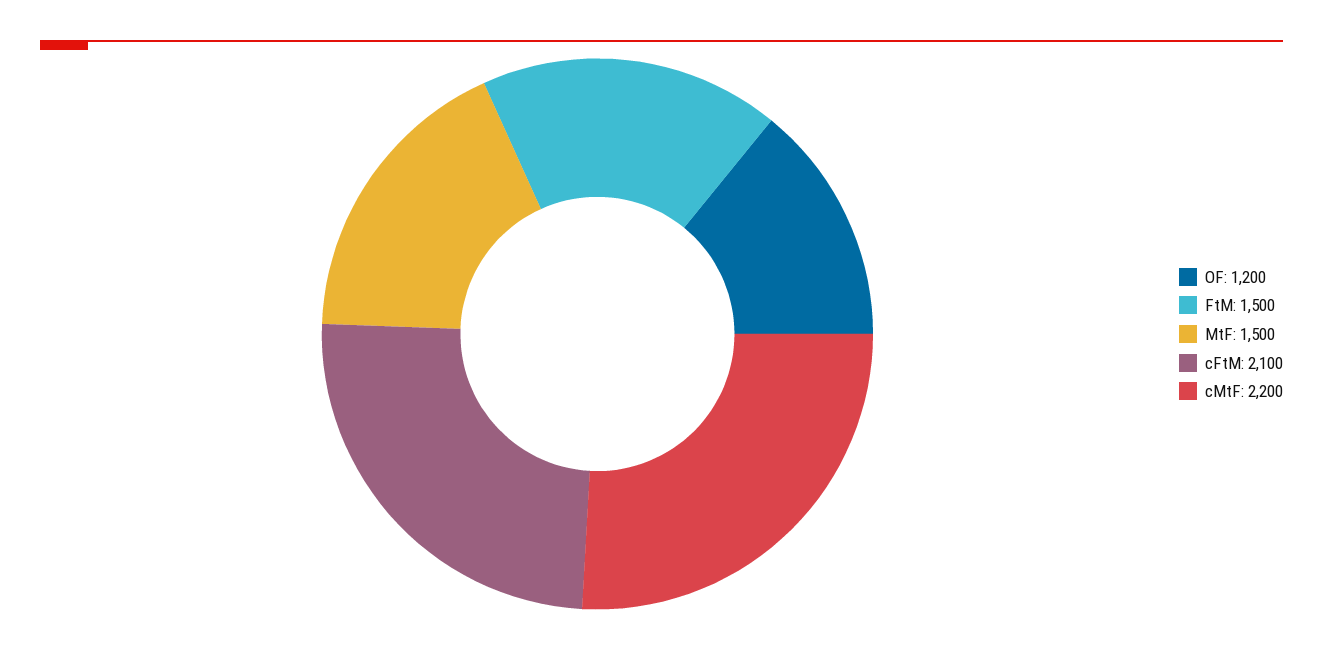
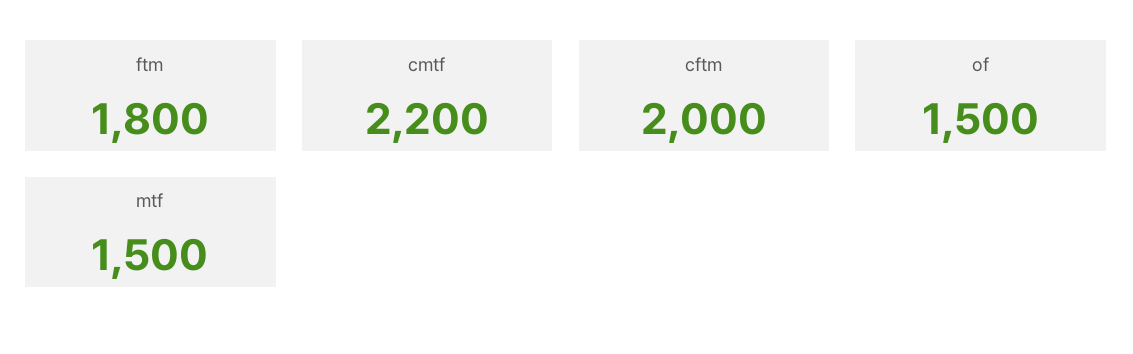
OF: 1200 -> 1500
FtM: 1500 -> 1800
cFtM: 2100 -> 2000

